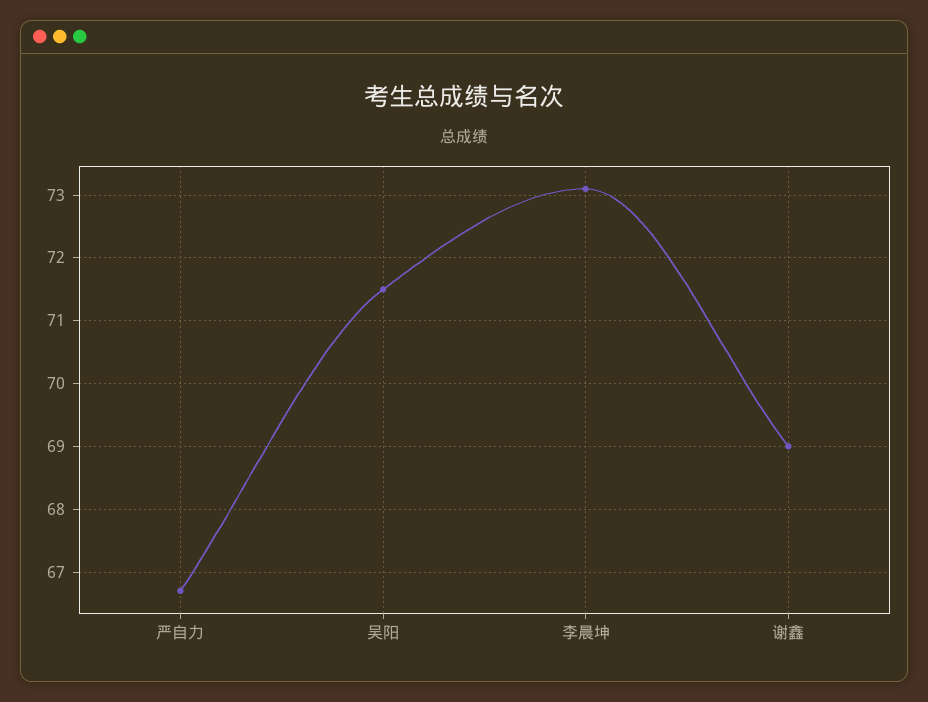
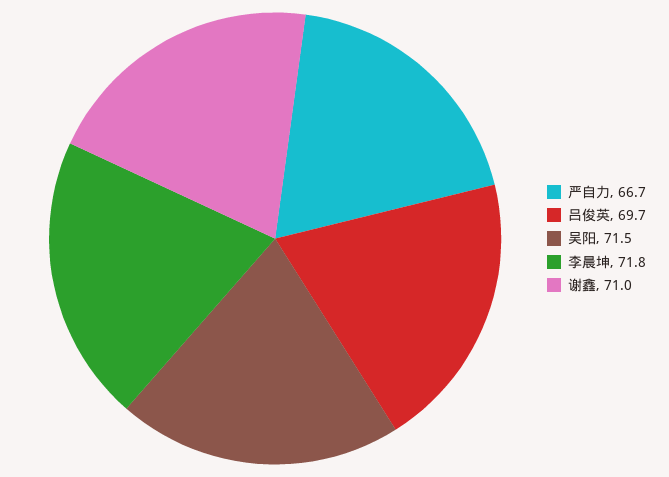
李晨坤: 73.1 -> 71.8
谢鑫: 69 -> 71
吕俊英: none -> 69.7

